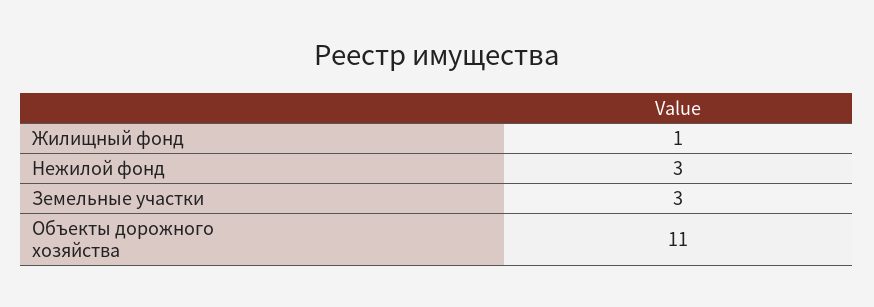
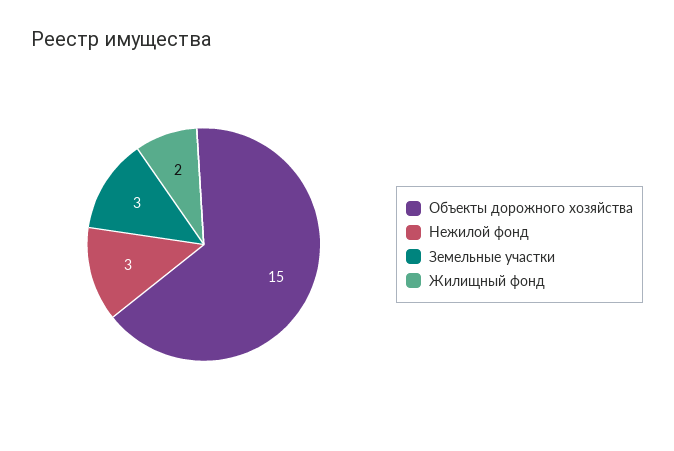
Жилищный фонд: 1 -> 2
Объекты дорожного хозяйства: 11 -> 15

